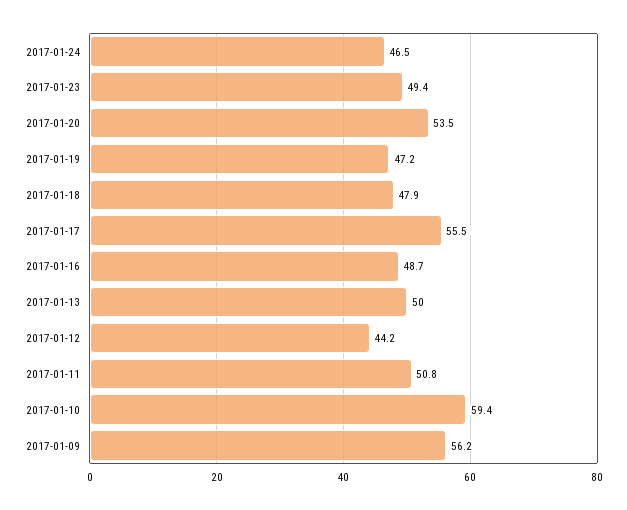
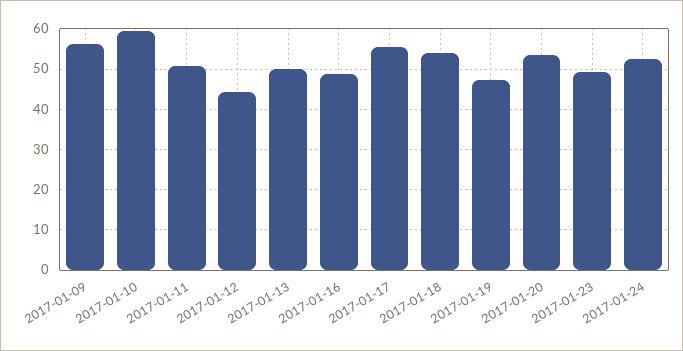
2017-01-24: 46.5 -> 52
2017-01-18: 47.9 -> 54

